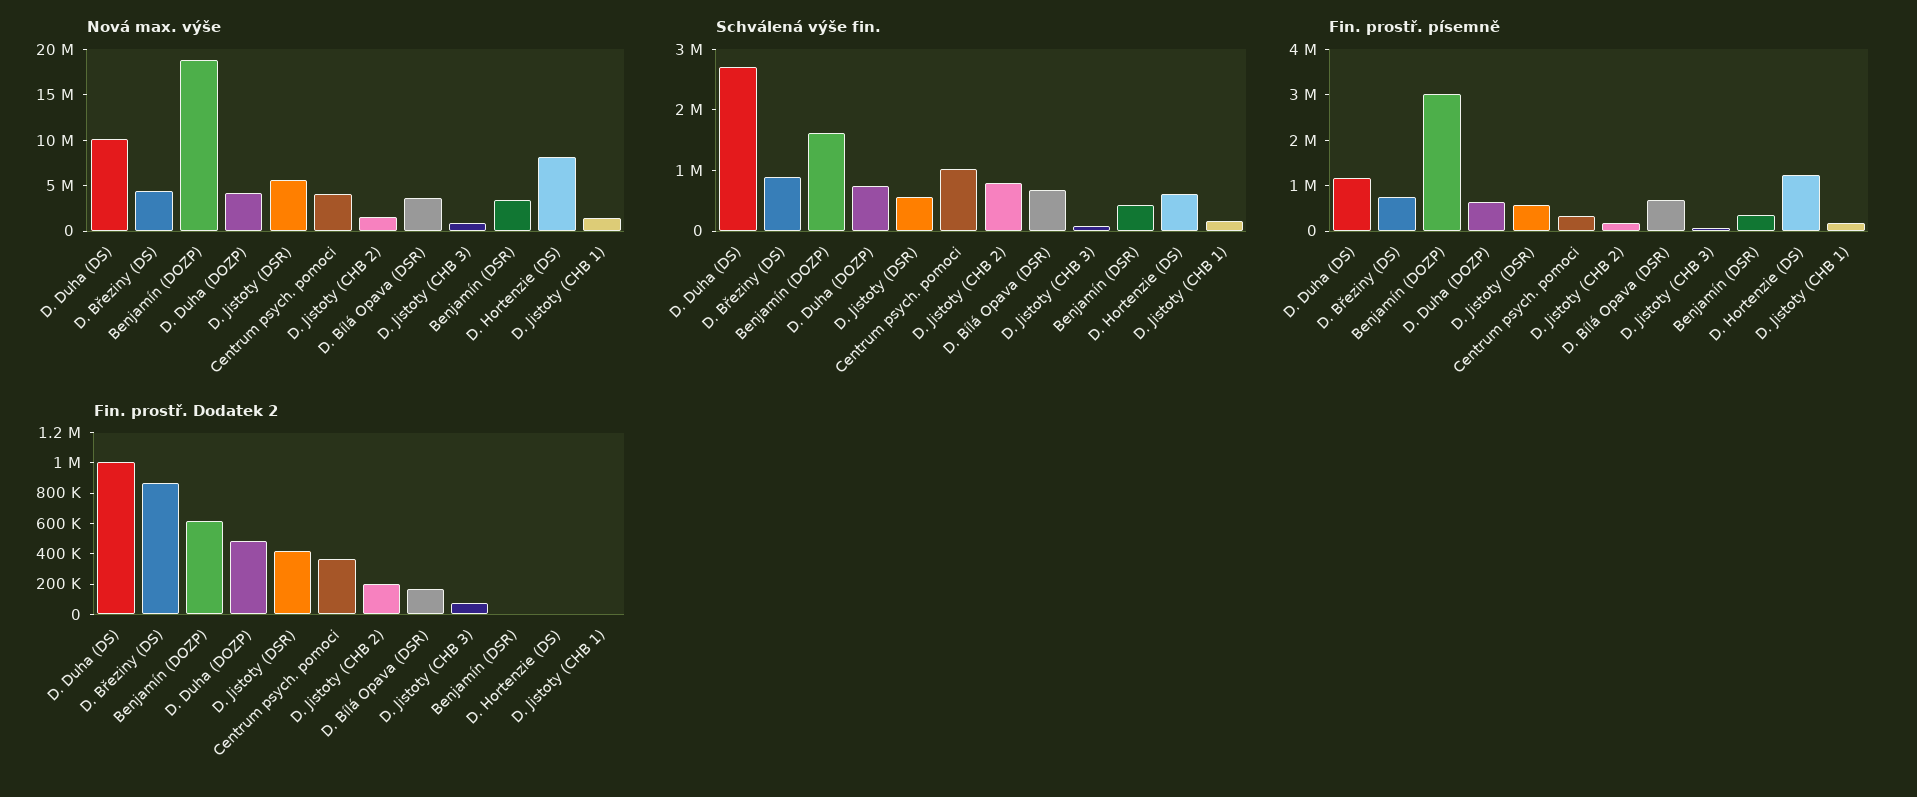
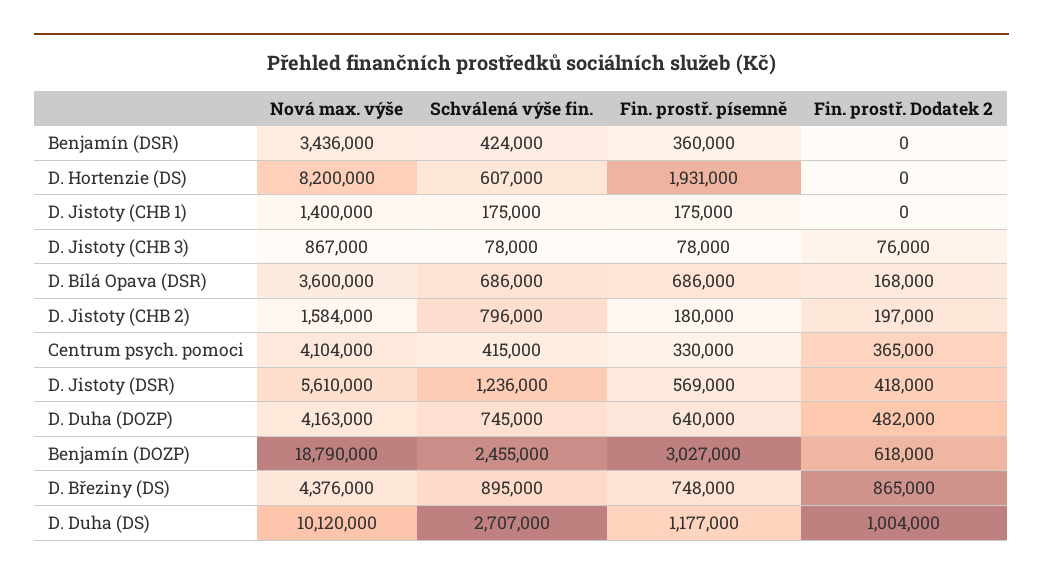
Schválená výše fin., Benjamín (DOZP): 1600000 -> 2455000
Schválená výše fin., D. Jistoty (DSR): 600000 -> 1236000
Schválená výše fin., Centrum psych. pomoci: 1000000 -> 415000
Fin. prostř. písemně, D. Hortenzie (DS): 1200000 -> 1931000

